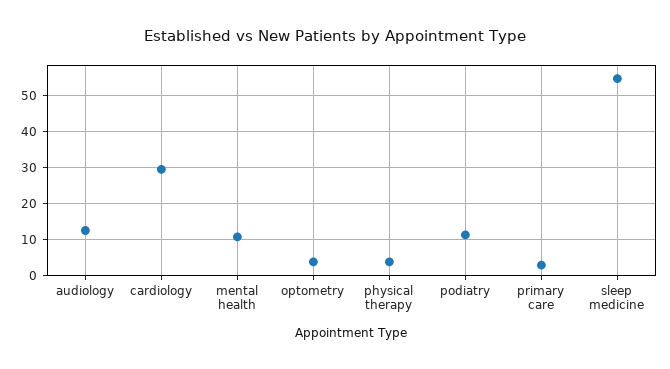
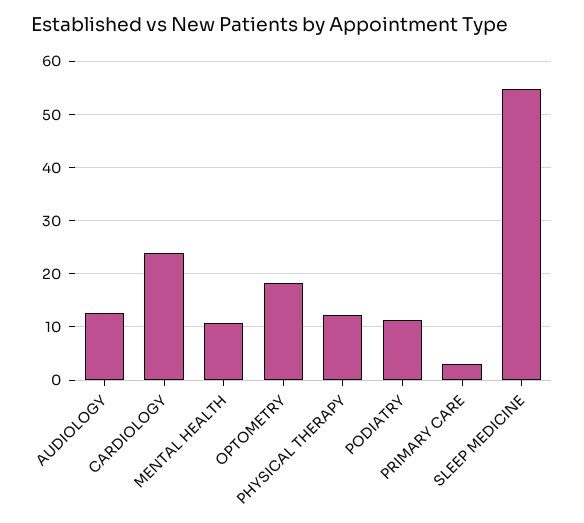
cardiology: 30 -> 24
optometry: 4 -> 18
physical therapy: 4 -> 12

